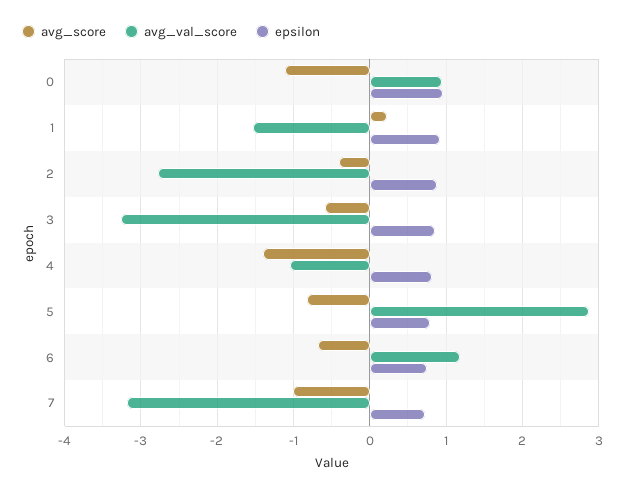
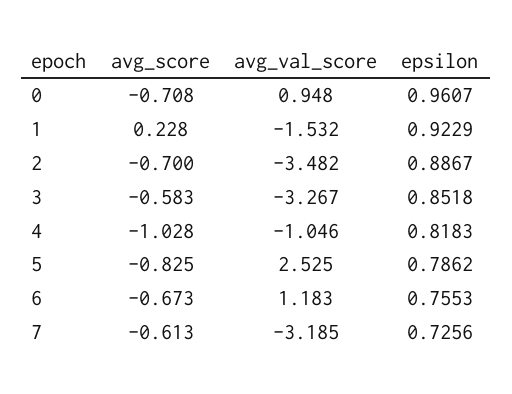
avg_score, 0: -1.1 -> -0.708
avg_score, 2: -0.4 -> -0.7
avg_val_score, 2: -2.8 -> -3.482
avg_score, 4: -1.4 -> -1.028
avg_val_score, 5: 2.9 -> 2.525
avg_score, 7: -1 -> -0.613

